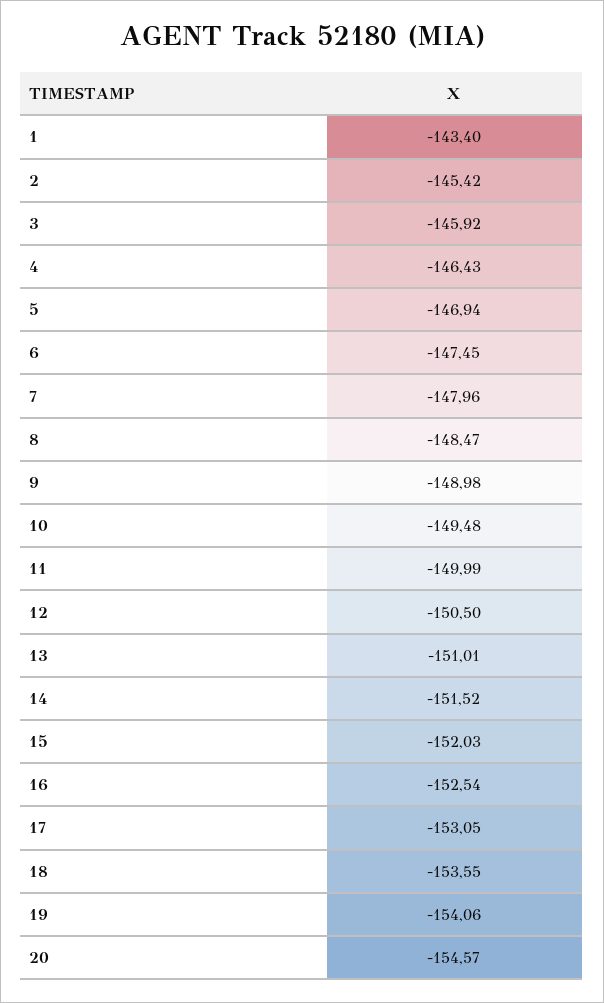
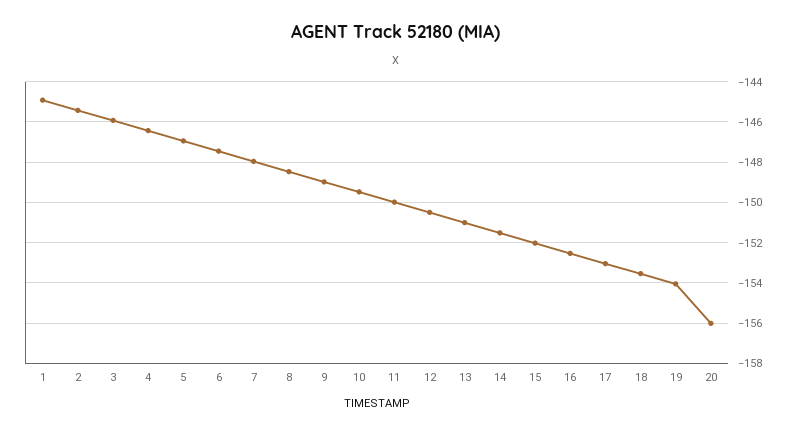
1: -143.4 -> -145
20: -154.57 -> -156

